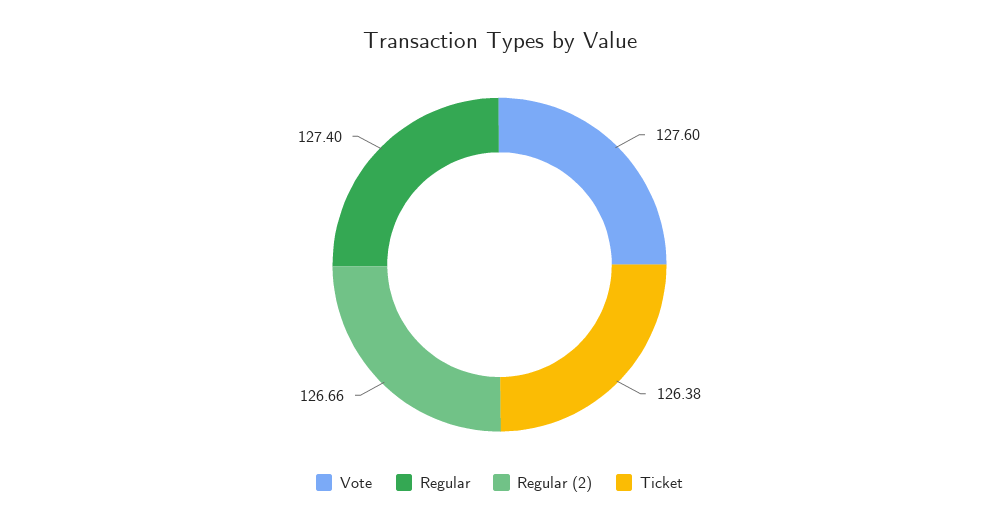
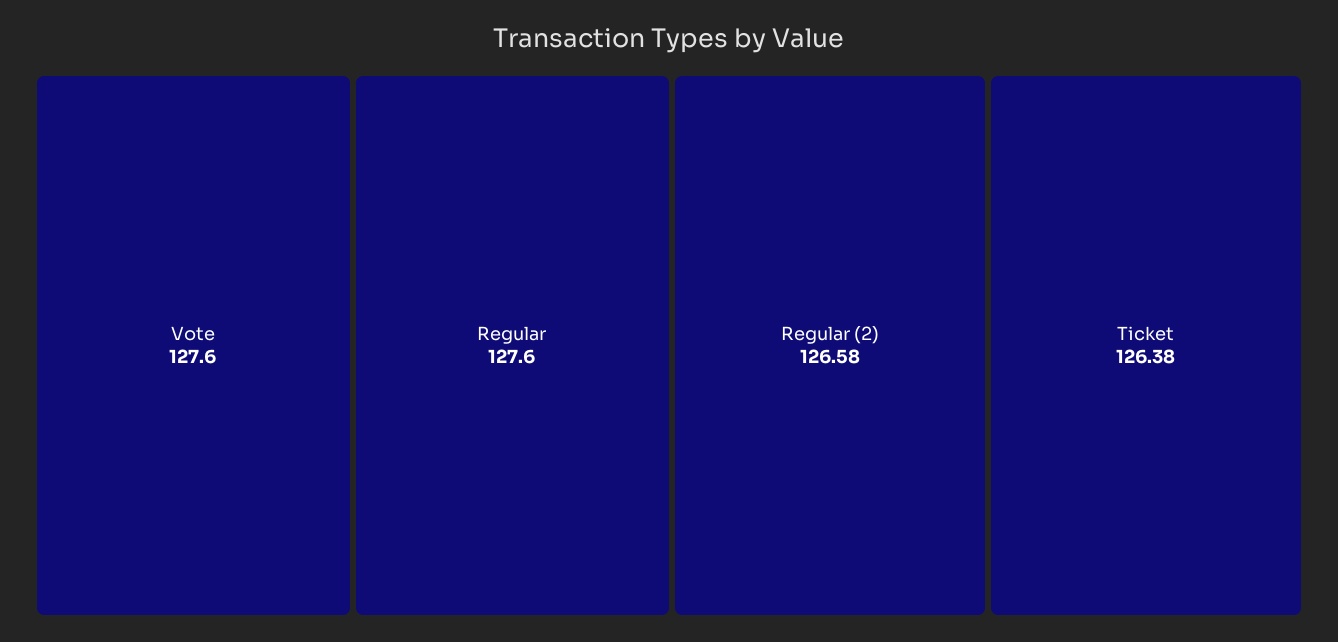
Regular: 127.4 -> 127.6
Regular (2): 126.66 -> 126.58

